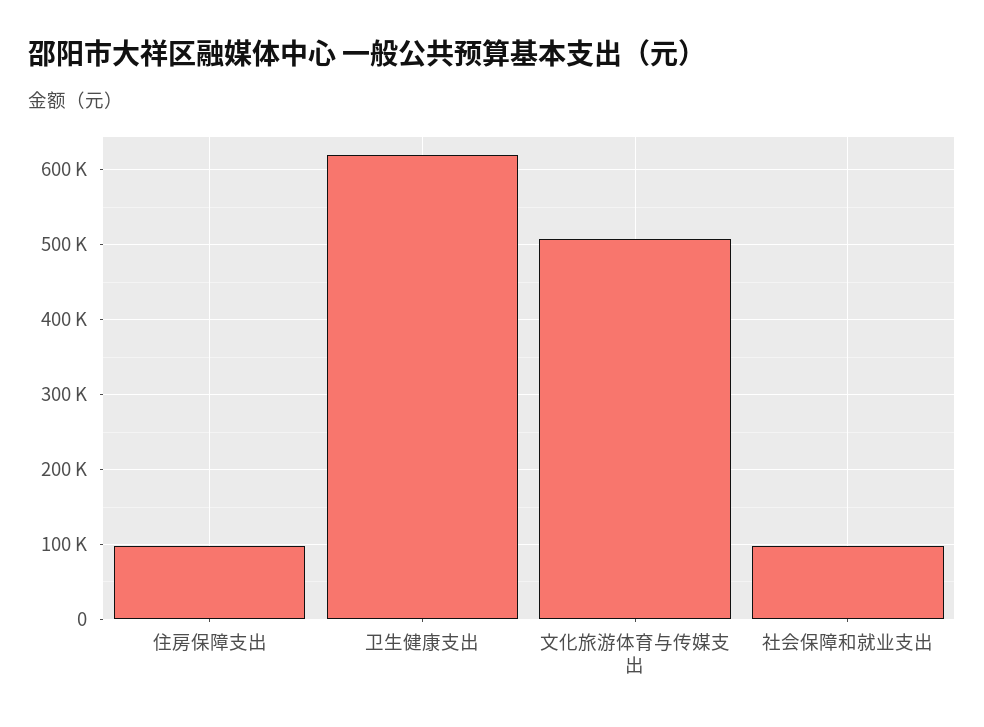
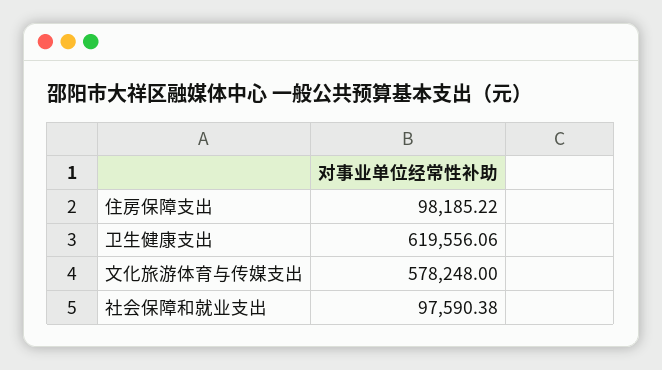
文化旅游体育与传媒支出: 510000 -> 578248

